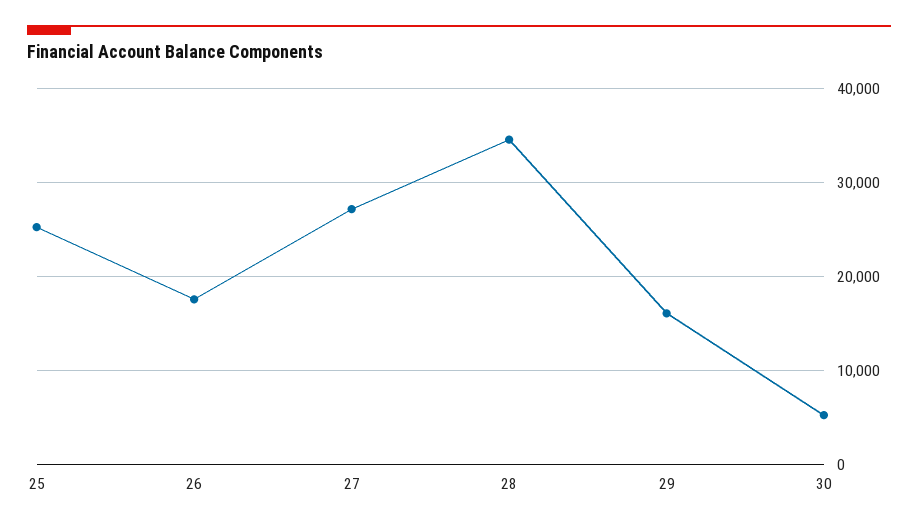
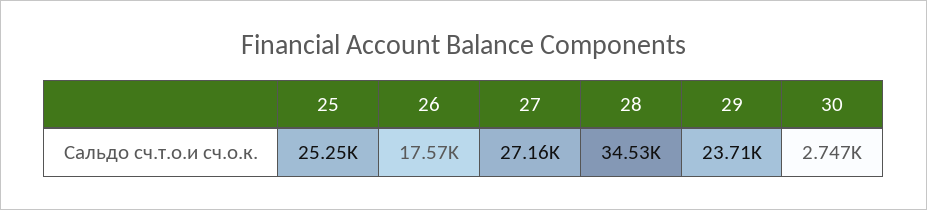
29: 16000 -> 23710
30: 5000 -> 2747

